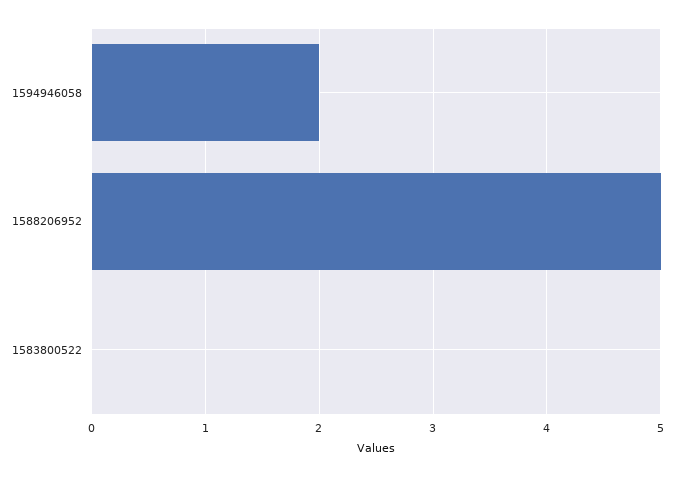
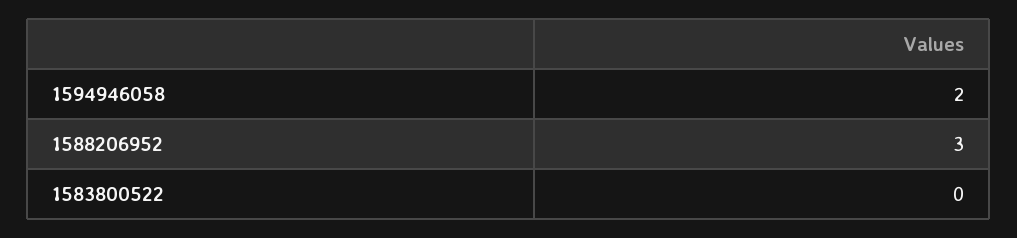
1588206952: 5 -> 3

